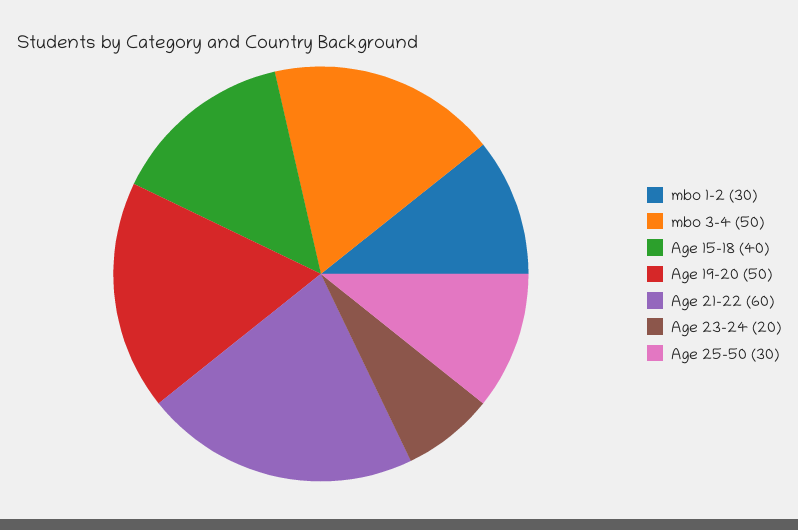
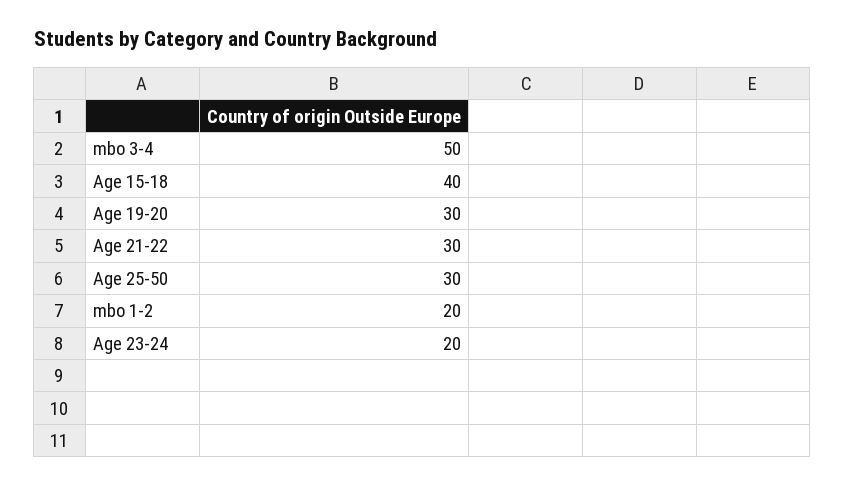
mbo 1-2: 30 -> 20
Age 19-20: 50 -> 30
Age 21-22: 60 -> 30

